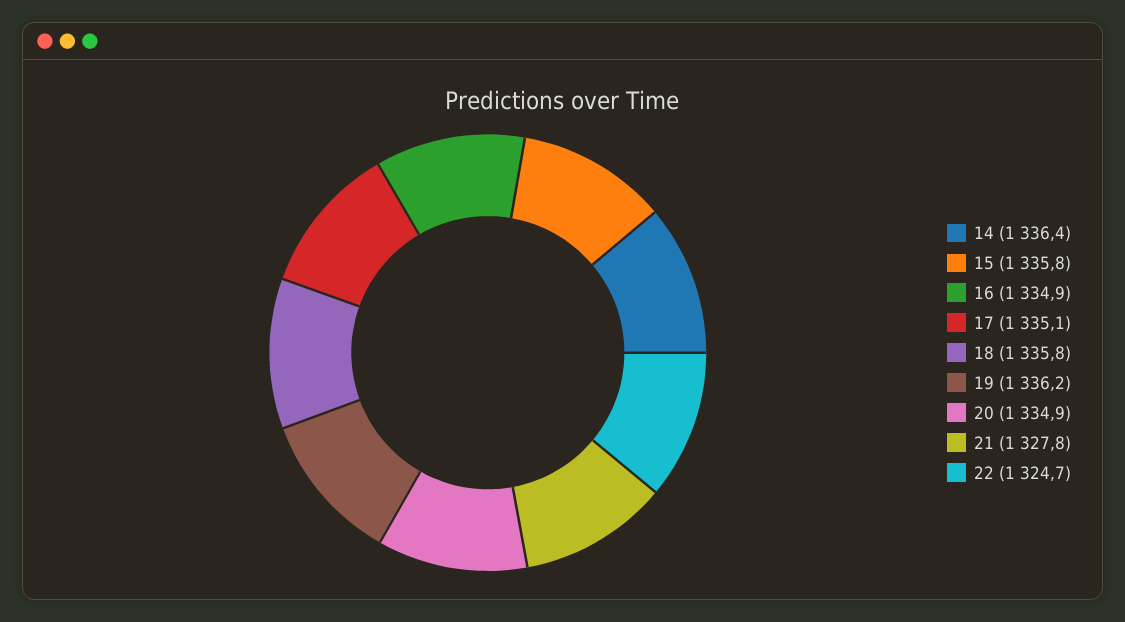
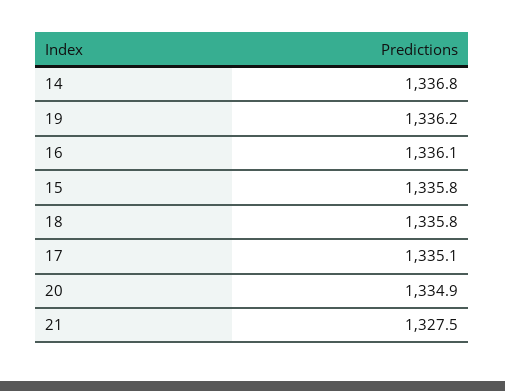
14: 1336.4 -> 1336.8
16: 1334.9 -> 1336.1
21: 1327.8 -> 1327.5
22: 1324.7 -> none

